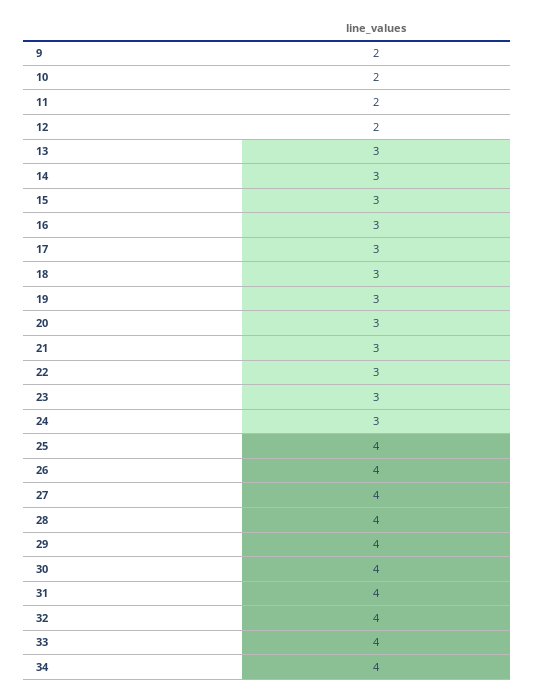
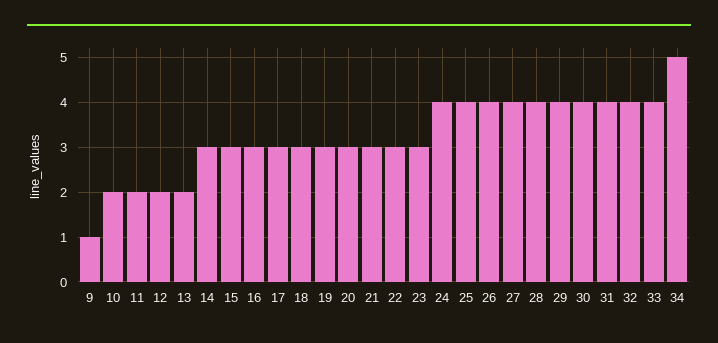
9: 2 -> 1
13: 3 -> 2
24: 3 -> 4
34: 4 -> 5

